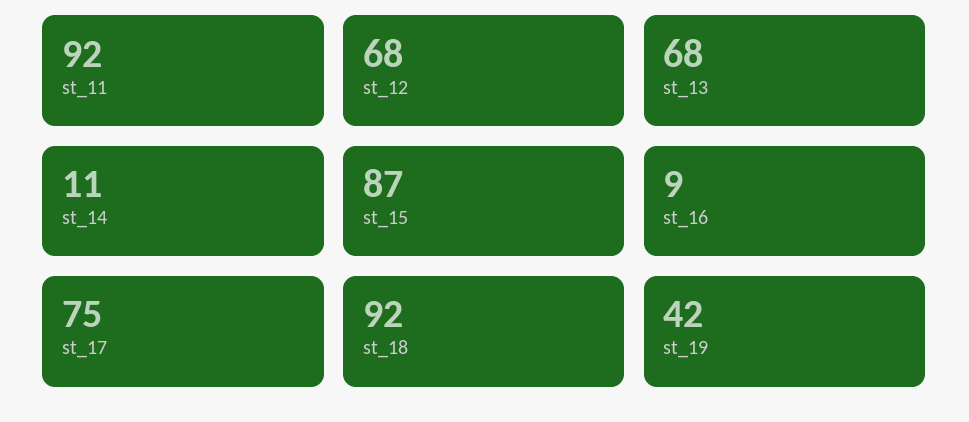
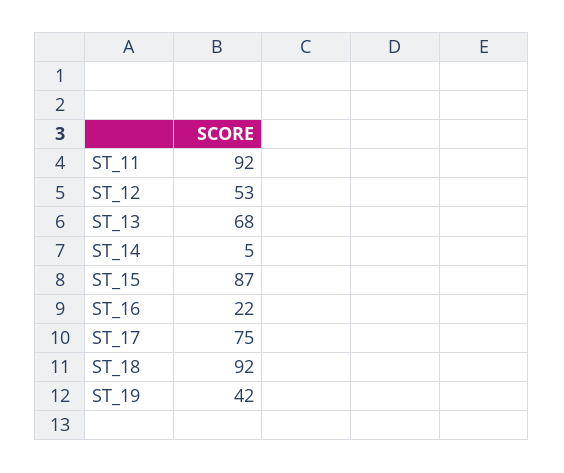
st_12: 68 -> 53
st_14: 11 -> 5
st_16: 9 -> 22

